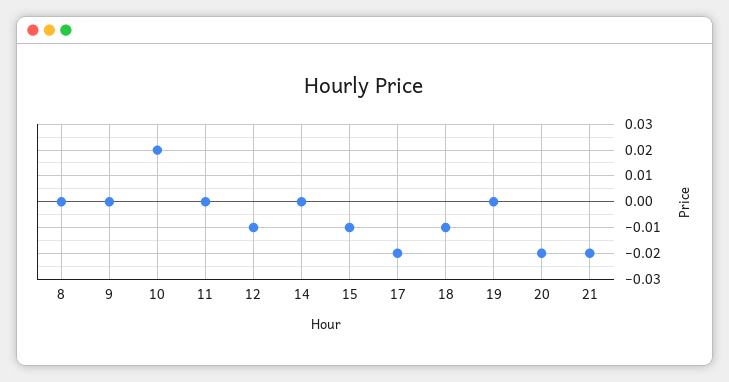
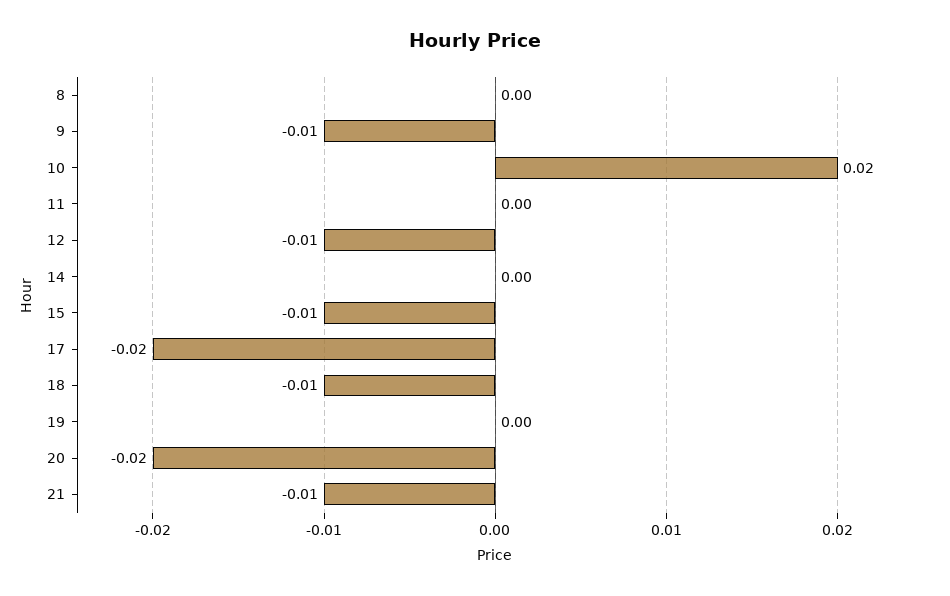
9: 0 -> -0.01
21: -0.02 -> -0.01

